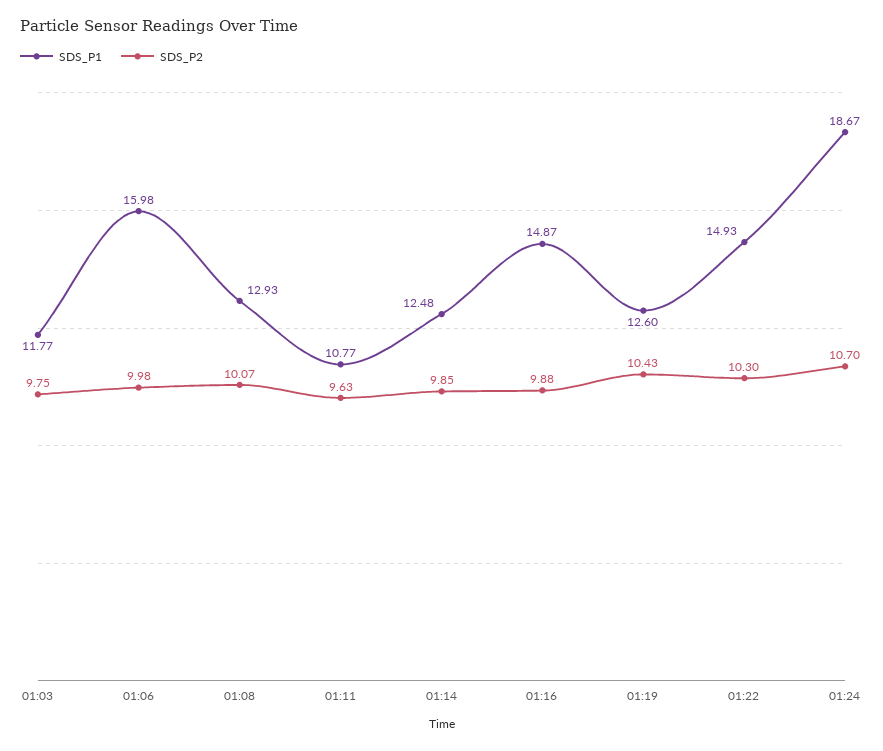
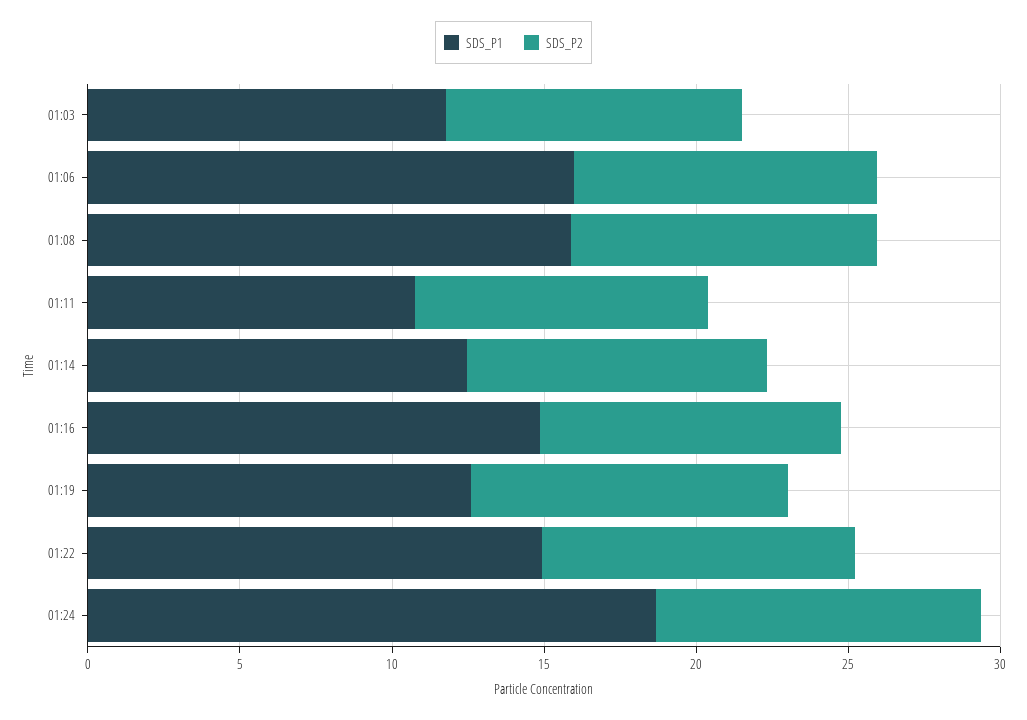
SDS_P1, 01:08: 12.93 -> 16

